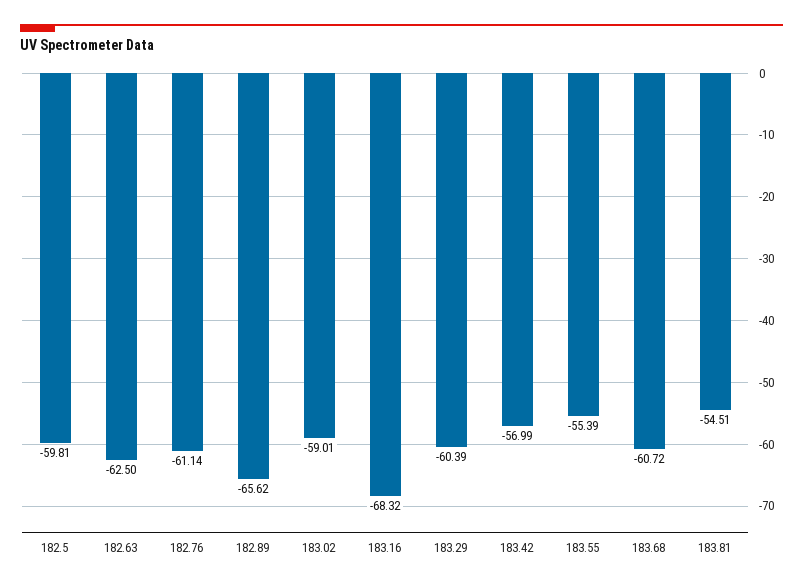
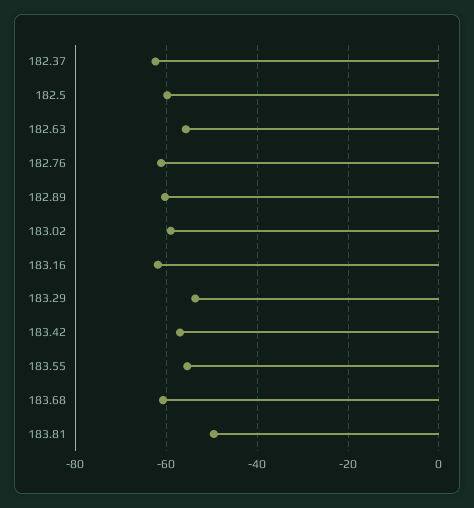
182.63: -62.5 -> -56
182.89: -65.62 -> -60
183.16: -68.32 -> -62
183.29: -60.39 -> -54
183.81: -54.51 -> -50
182.37: none -> -62

